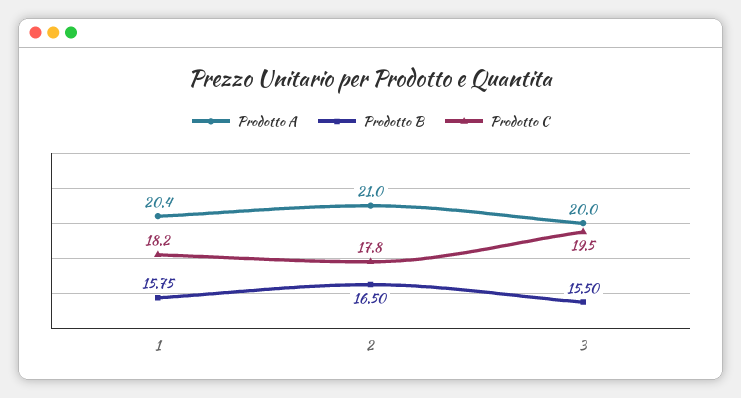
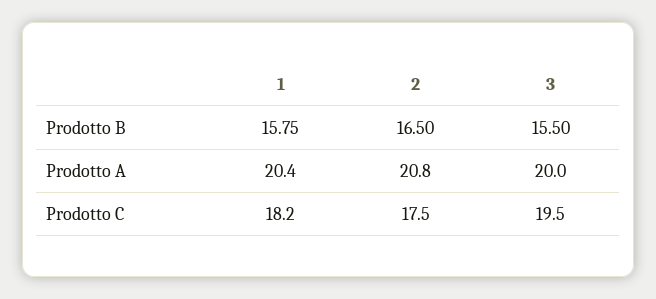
Prodotto A, 2: 21 -> 20.8
Prodotto C, 2: 17.8 -> 17.5

